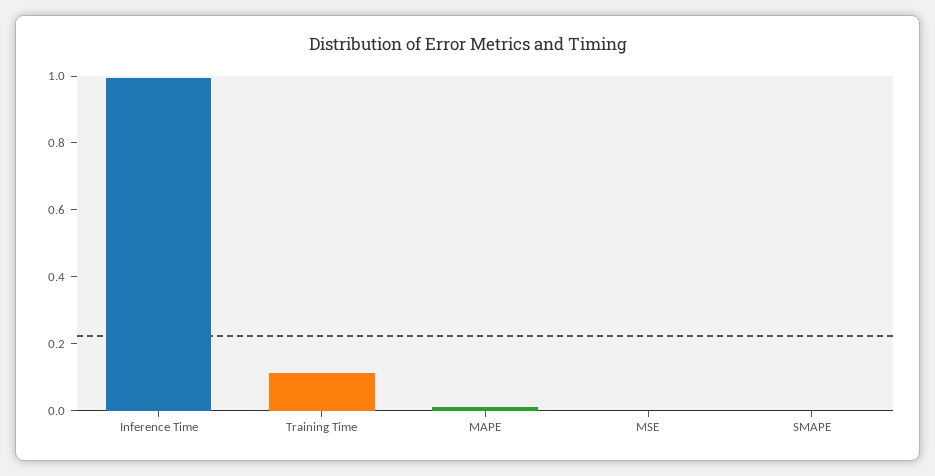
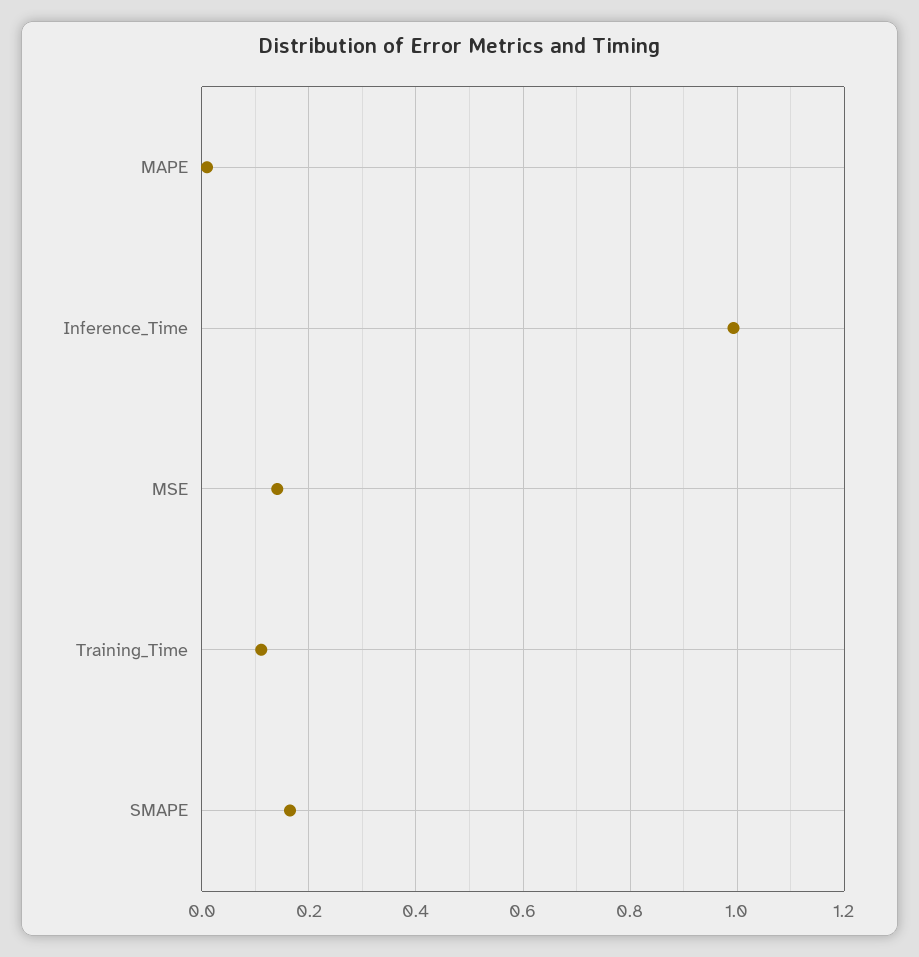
MSE: 0 -> 0.14
SMAPE: 0 -> 0.16

